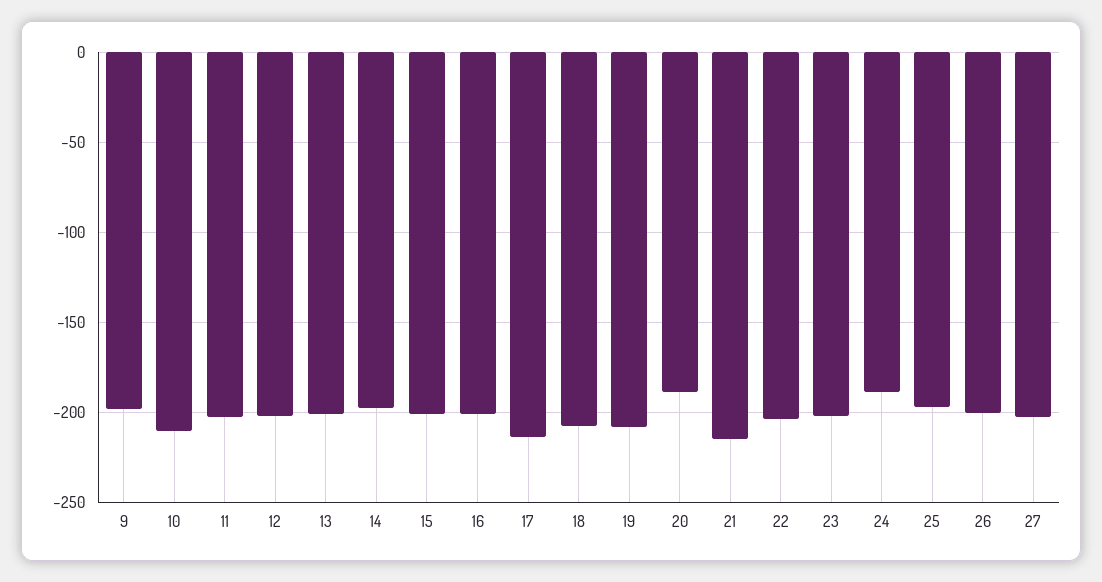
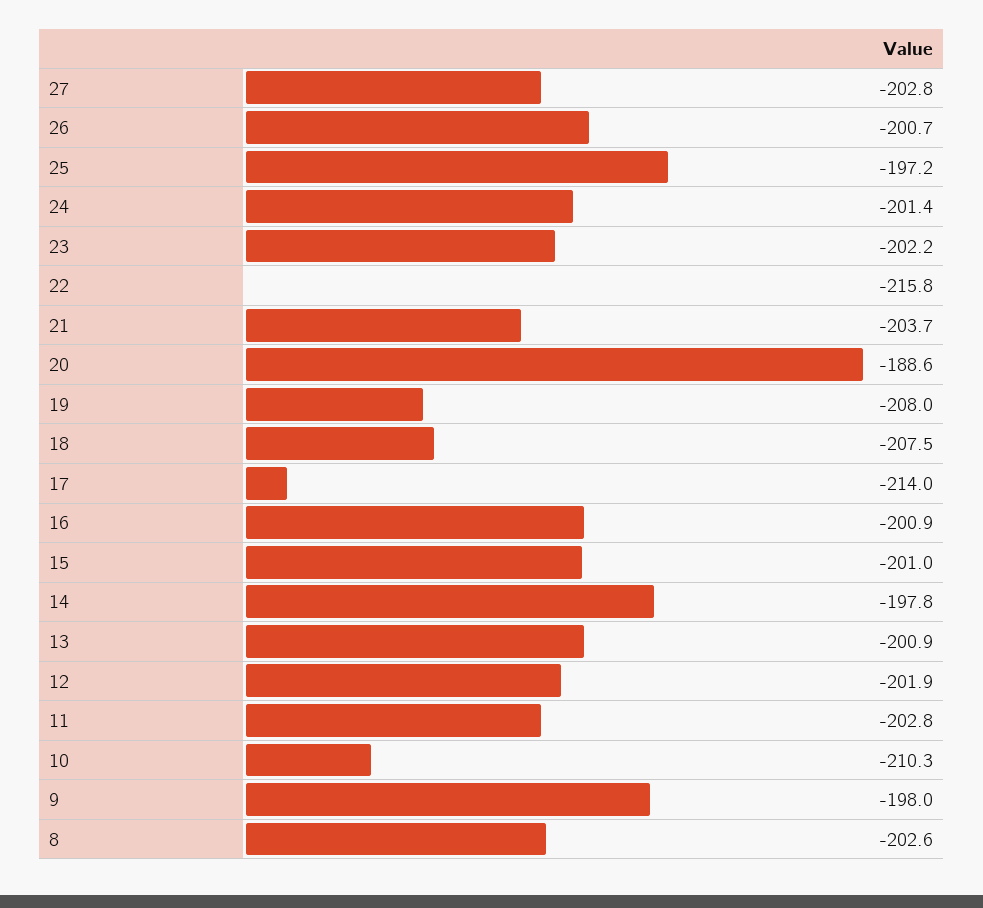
21: -215 -> -203.7
22: -205 -> -215.8
24: -190 -> -201.4
8: none -> -202.6

